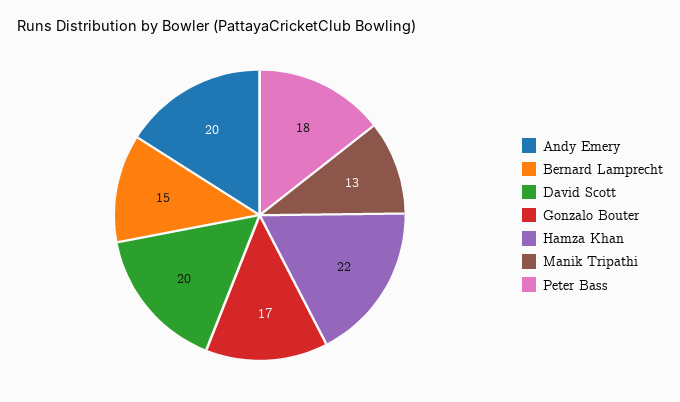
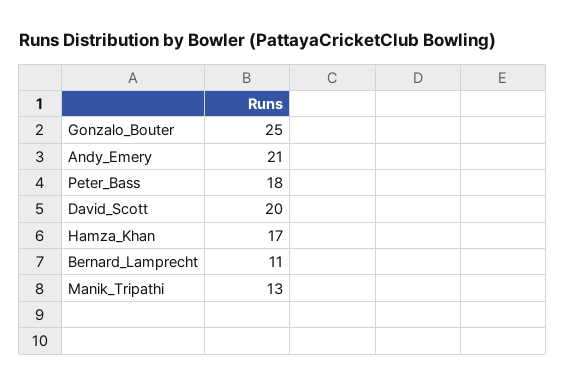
Andy Emery: 20 -> 21
Bernard Lamprecht: 15 -> 11
Gonzalo Bouter: 17 -> 25
Hamza Khan: 22 -> 17

